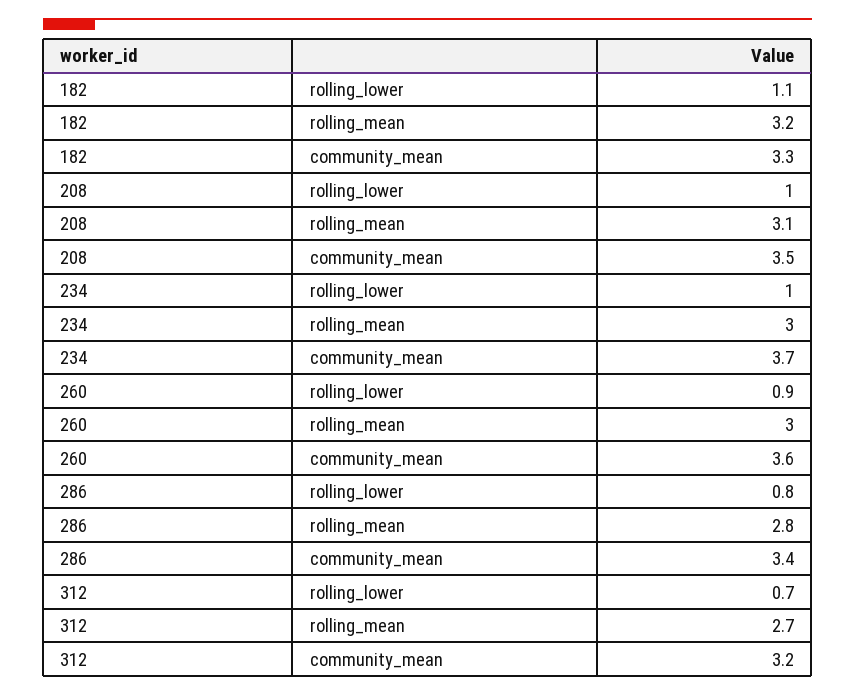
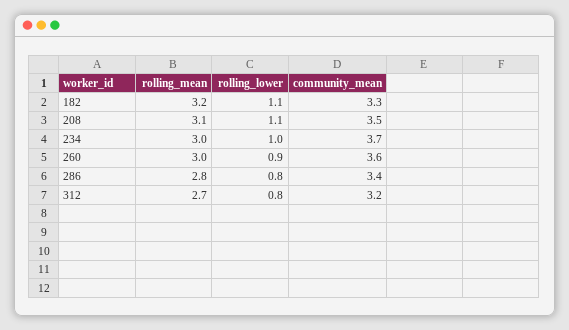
208, rolling_lower: 1 -> 1.1
312, rolling_lower: 0.7 -> 0.8

